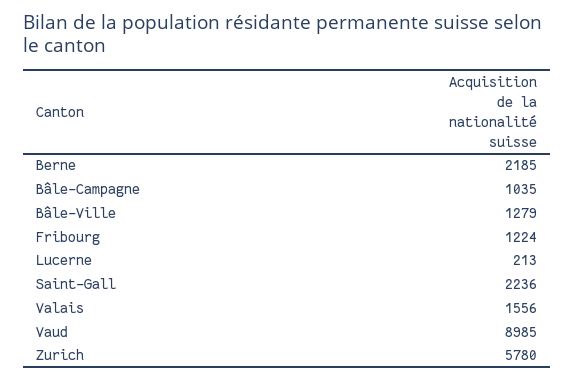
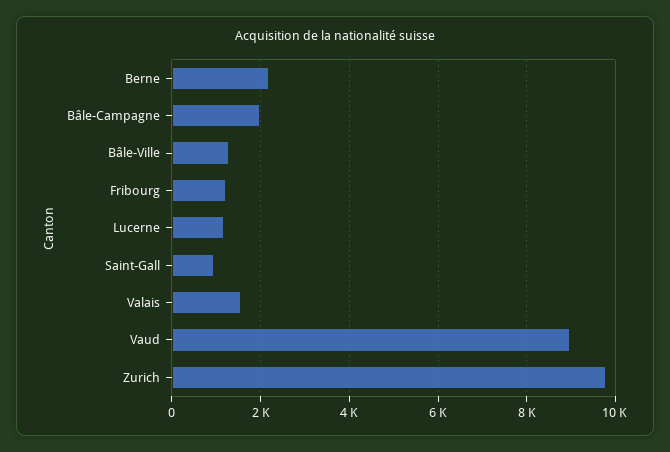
Bâle-Campagne: 1035 -> 2000
Lucerne: 213 -> 1200
Saint-Gall: 2236 -> 1000
Zurich: 5780 -> 9800

